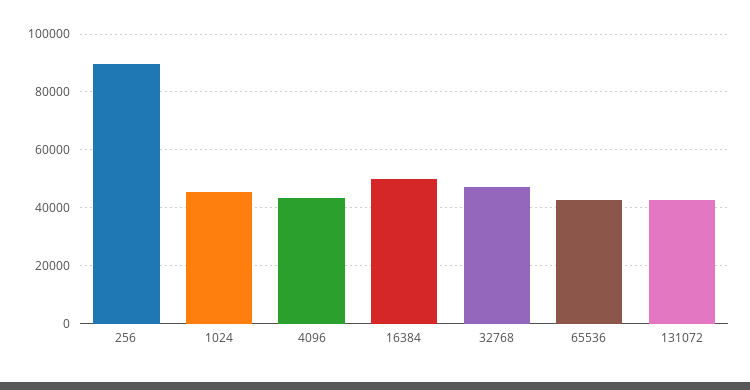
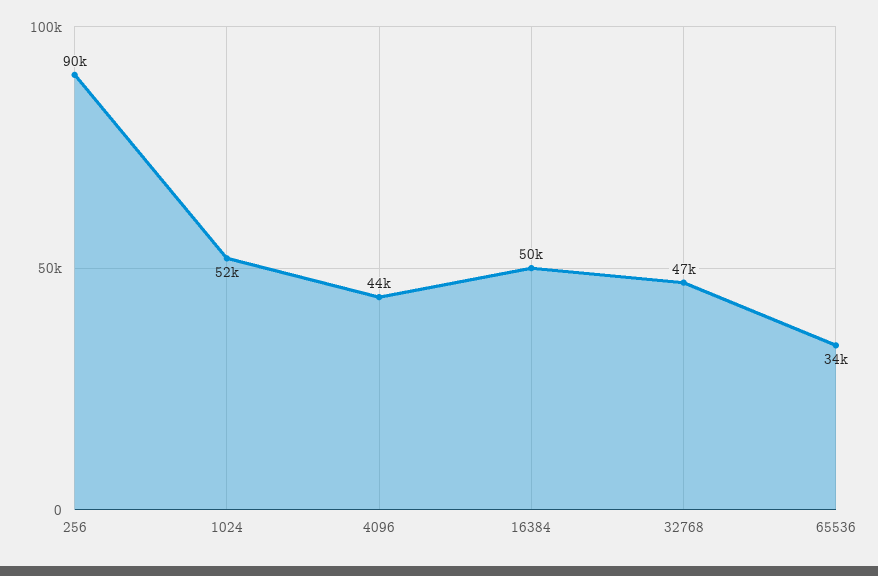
1024: 45000 -> 52000
65536: 42500 -> 34000
131072: 42500 -> none

